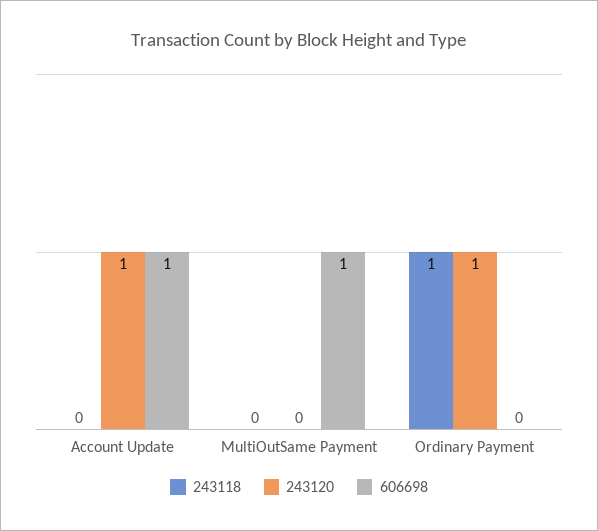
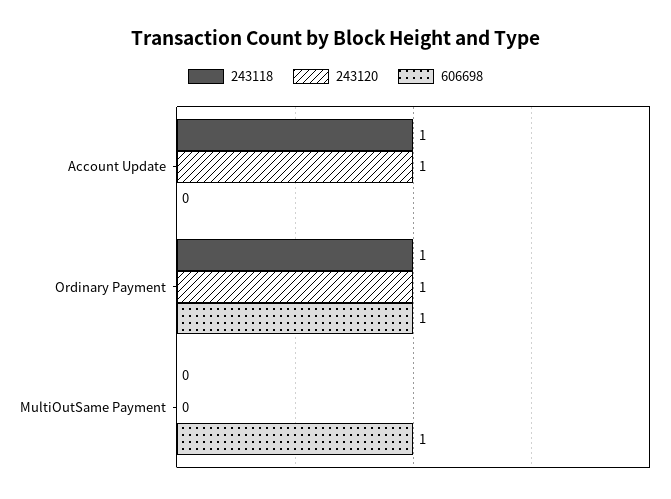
243118, Account Update: 0 -> 1
606698, Account Update: 1 -> 0
606698, Ordinary Payment: 0 -> 1

